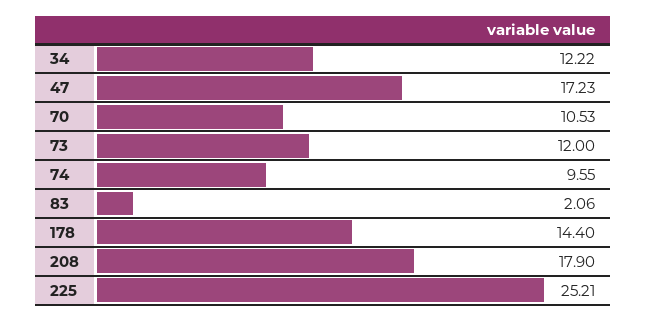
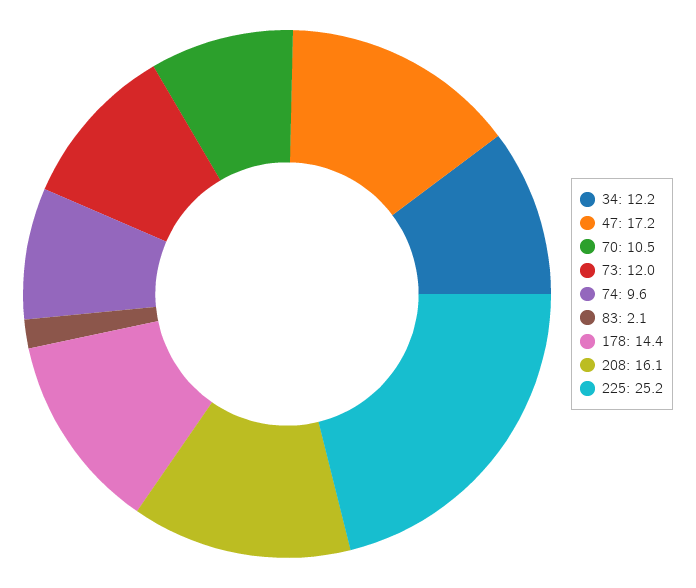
208: 17.9 -> 16.1

